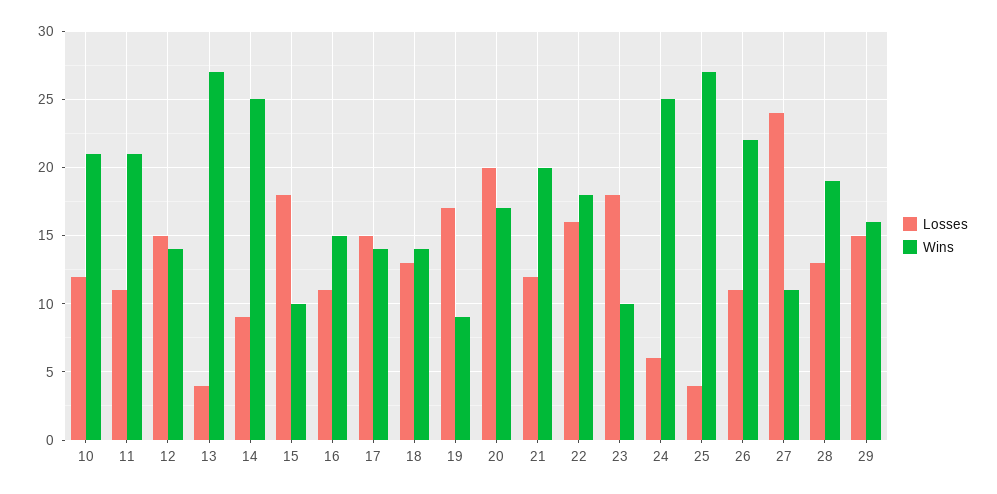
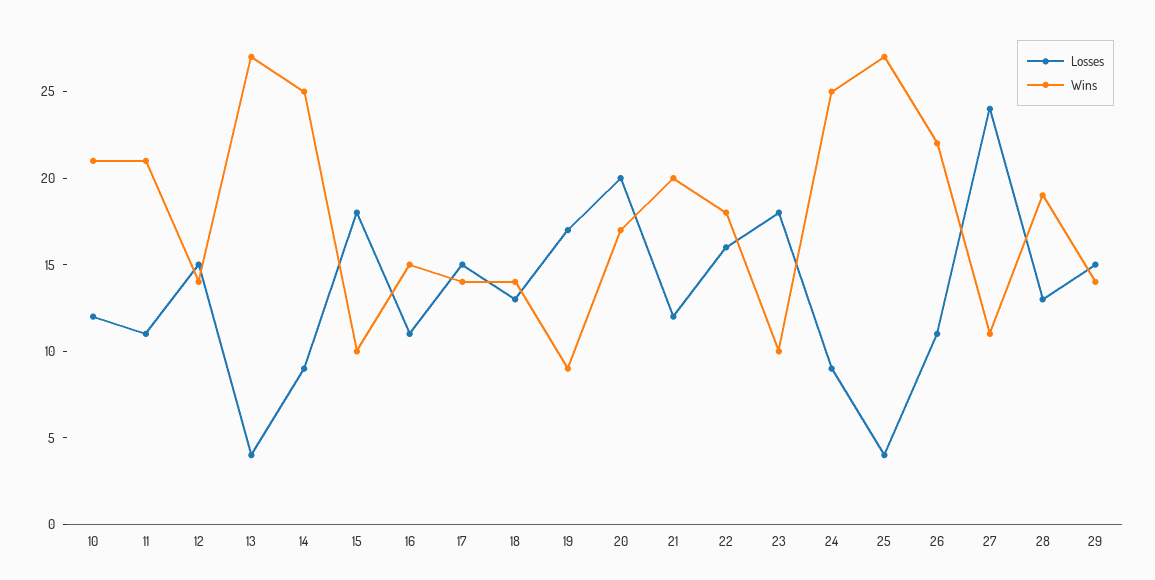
Losses, 24: 6 -> 9
Wins, 29: 16 -> 14

